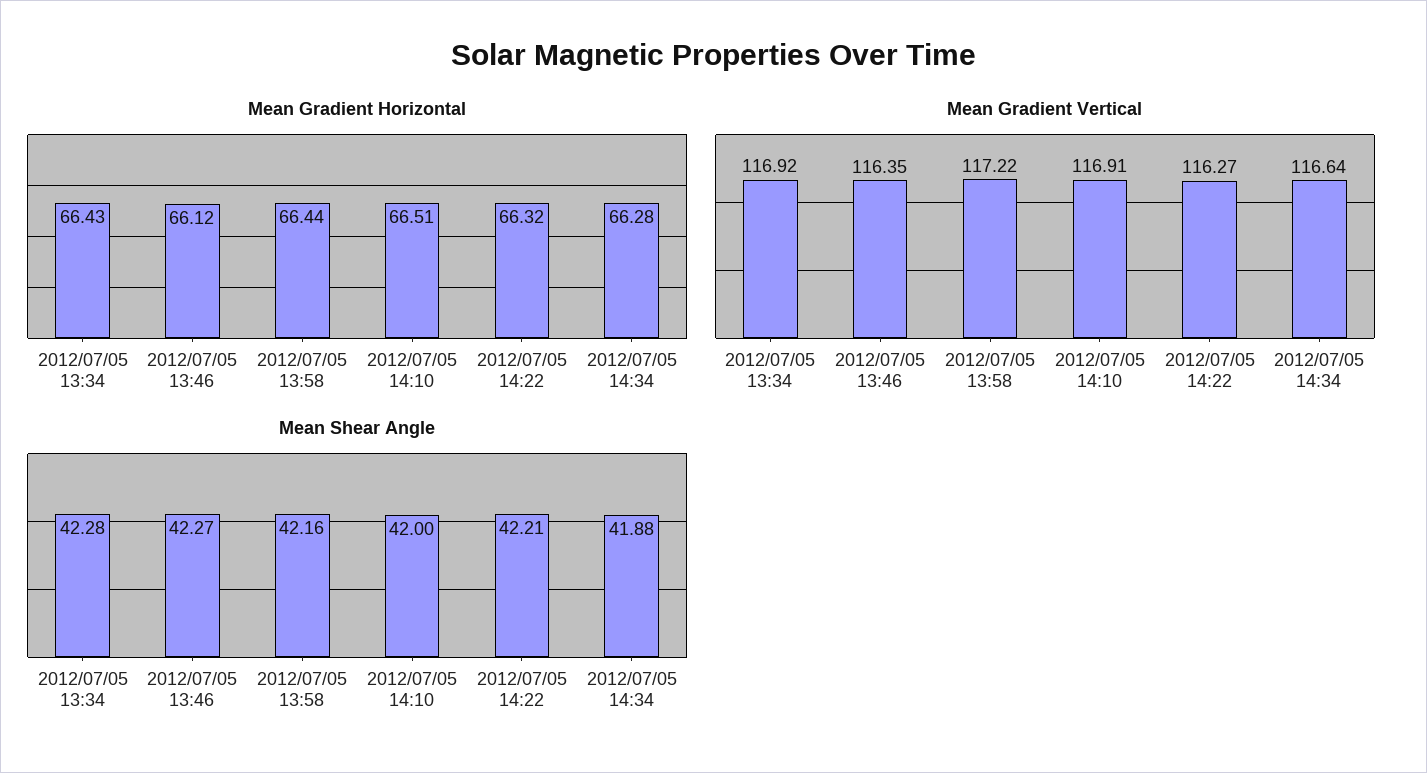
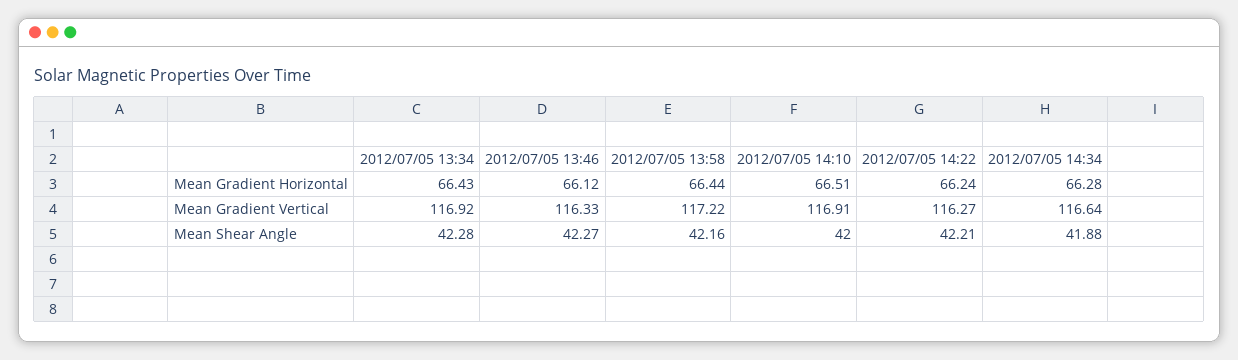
Mean Gradient Horizontal, 2012/07/05 14:22: 66.32 -> 66.24
Mean Gradient Vertical, 2012/07/05 13:46: 116.35 -> 116.33

